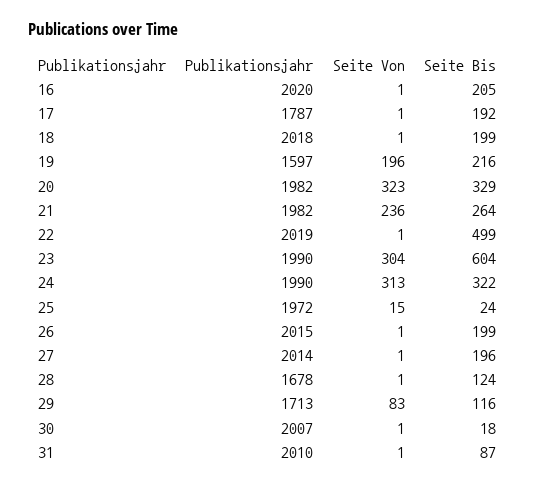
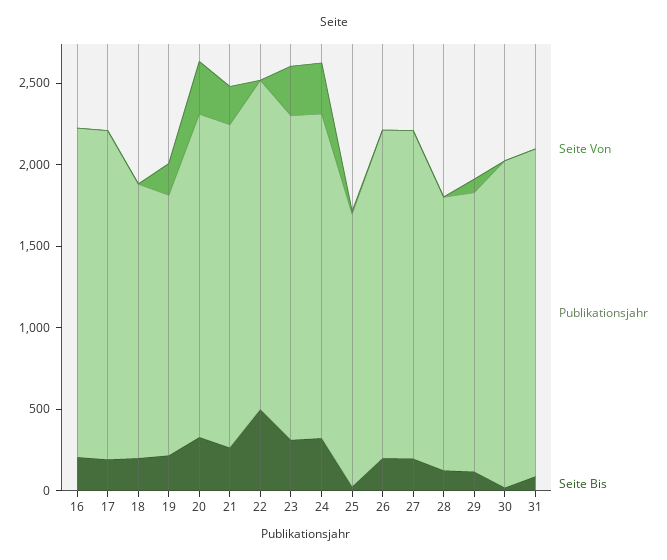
Publikationsjahr, 17: 1787 -> 2000
Publikationsjahr, 18: 2018 -> 1700
Seite Bis, 23: 604 -> 300
Publikationsjahr, 25: 1972 -> 1700

